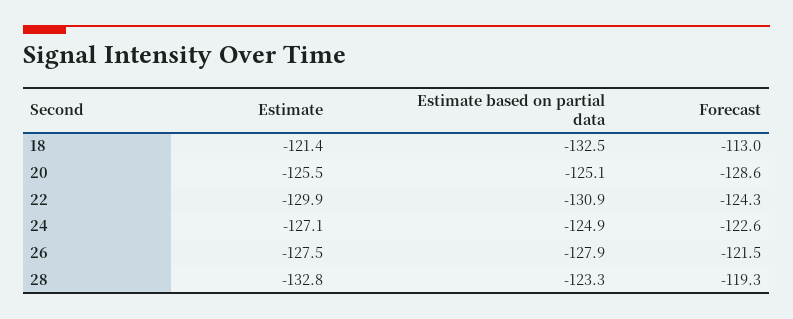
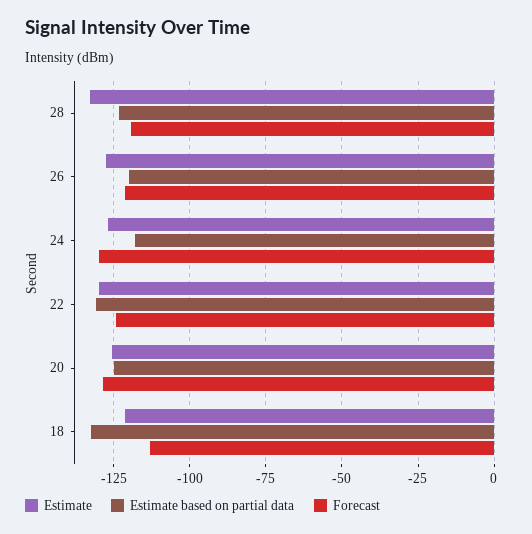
Estimate based on partial data, 24: -124.9 -> -117.5
Forecast, 24: -122.6 -> -130
Estimate based on partial data, 26: -127.9 -> -120

